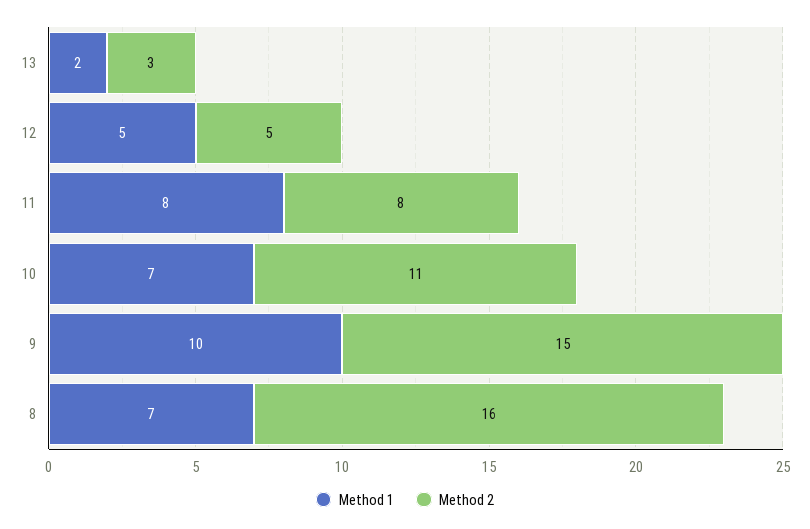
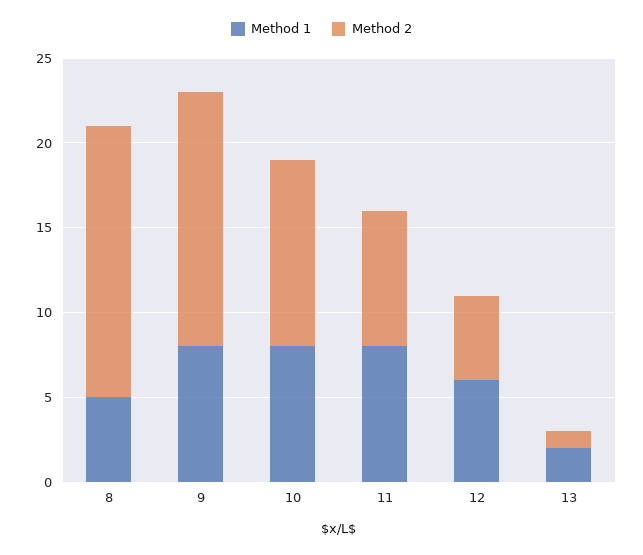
Method 2, 13: 3 -> 1
Method 1, 12: 5 -> 6
Method 1, 10: 7 -> 8
Method 1, 9: 10 -> 8
Method 1, 8: 7 -> 5

